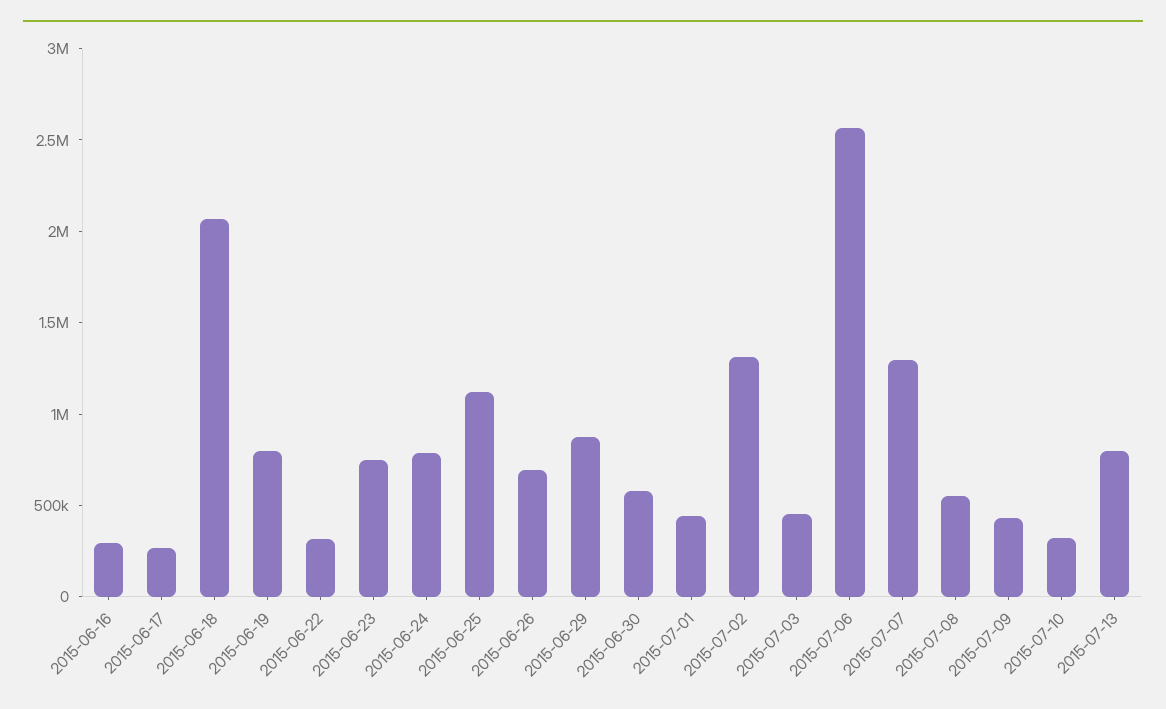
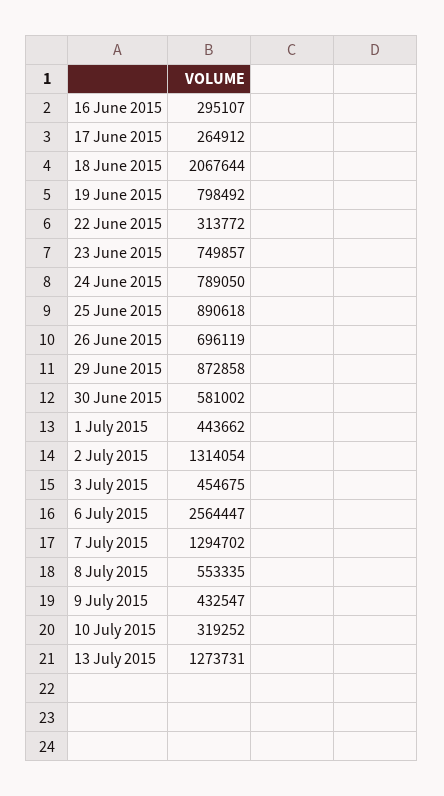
2015-06-25: 1100000 -> 890618
2015-07-13: 800000 -> 1273731

